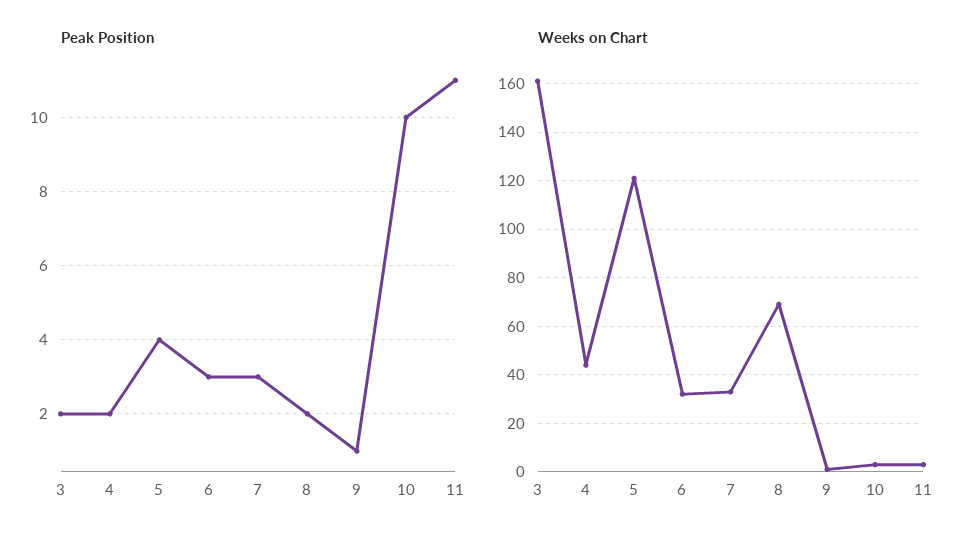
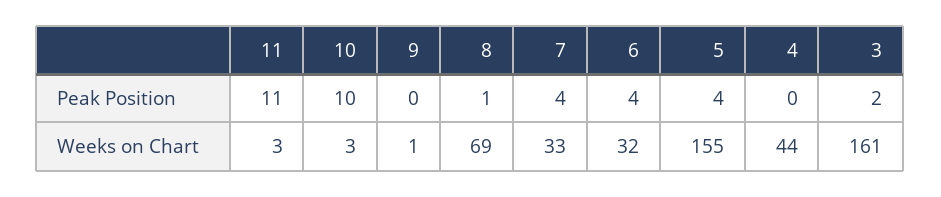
Peak Position, 4: 2 -> 0
Peak Position, 6: 3 -> 4
Peak Position, 7: 3 -> 4
Peak Position, 8: 2 -> 1
Peak Position, 9: 1 -> 0
Weeks on Chart, 5: 120 -> 155

